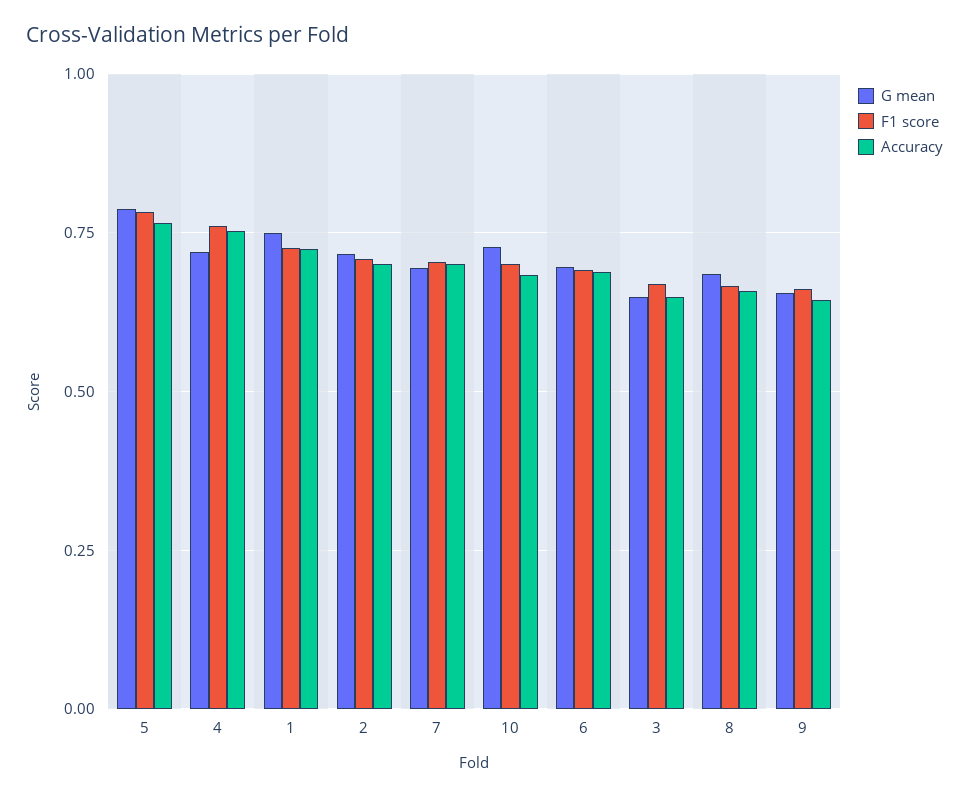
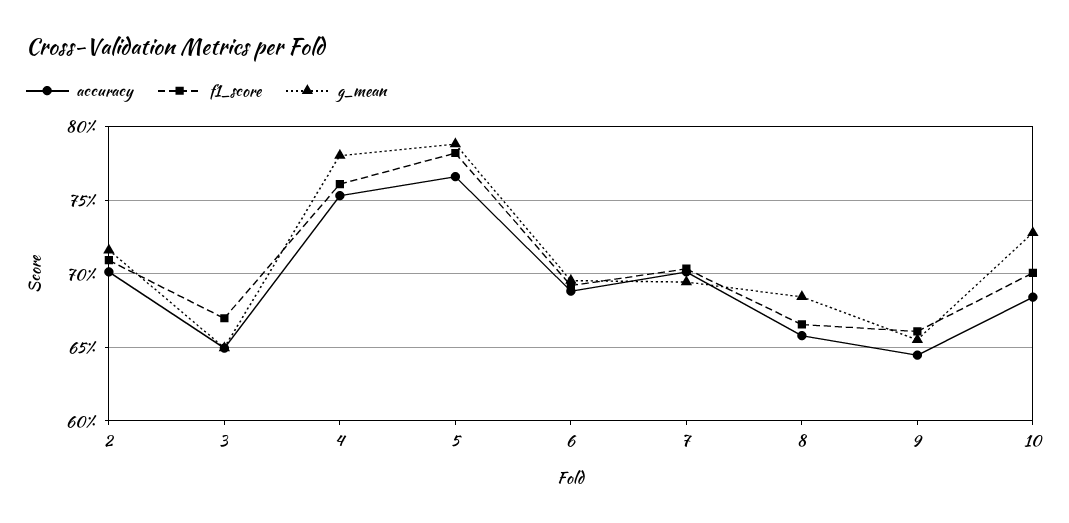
G mean, 4: 0.725 -> 0.78
G mean, 1: 0.75 -> none
F1 score, 1: 0.725 -> none
Accuracy, 1: 0.725 -> none

